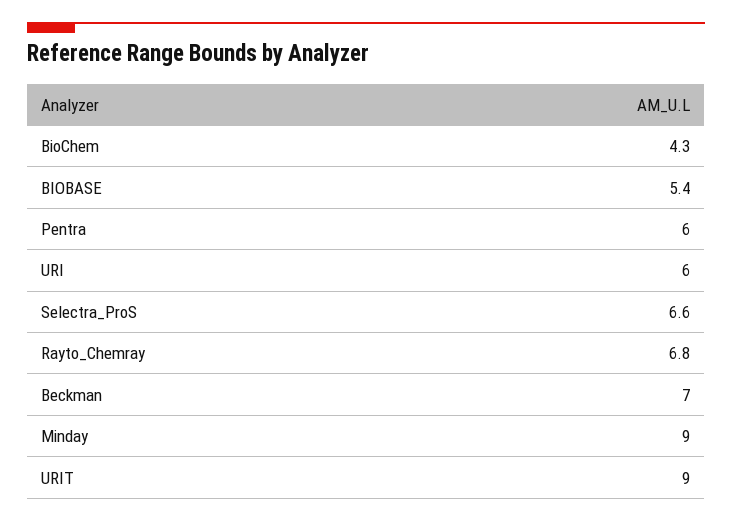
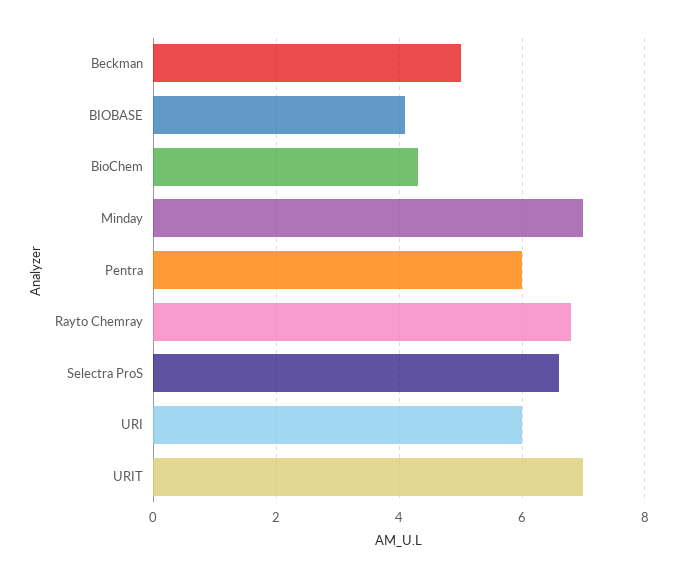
BIOBASE: 5.4 -> 4
Beckman: 7 -> 5
Minday: 9 -> 7
URIT: 9 -> 7

